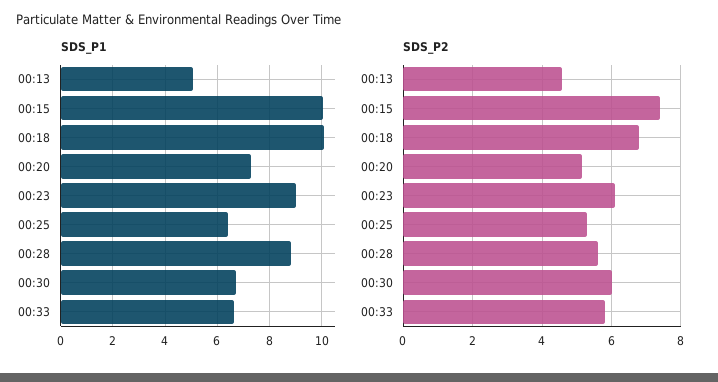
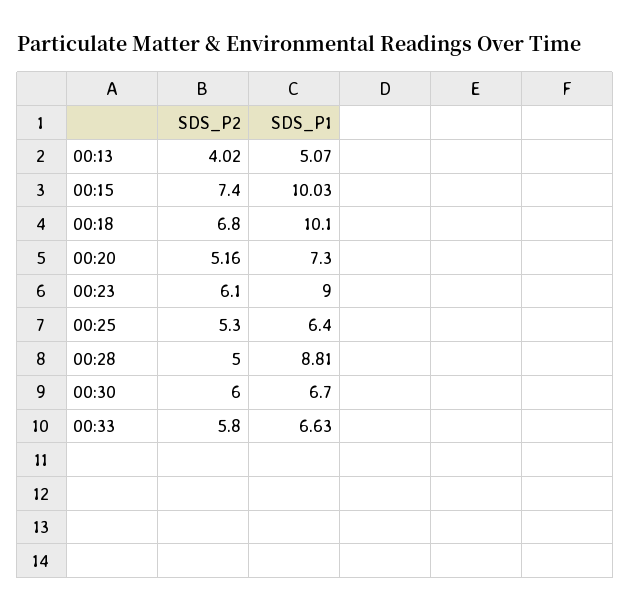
SDS_P2, 00:13: 4.6 -> 4.02
SDS_P2, 00:28: 5.6 -> 5

